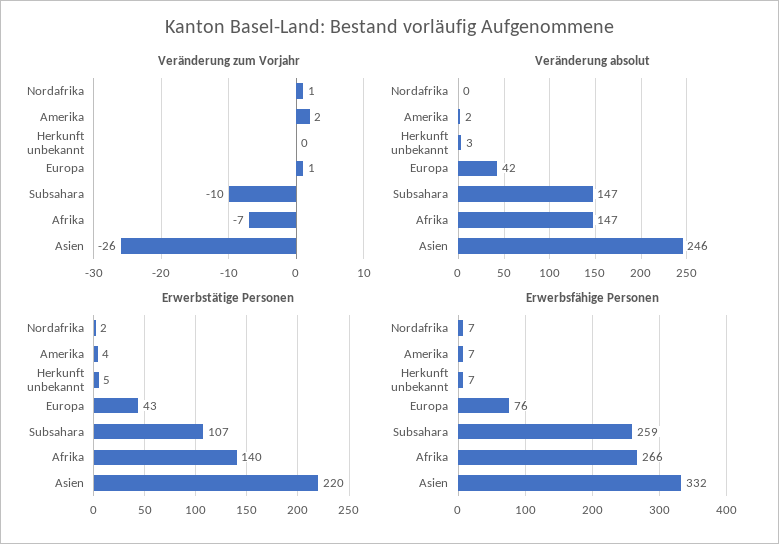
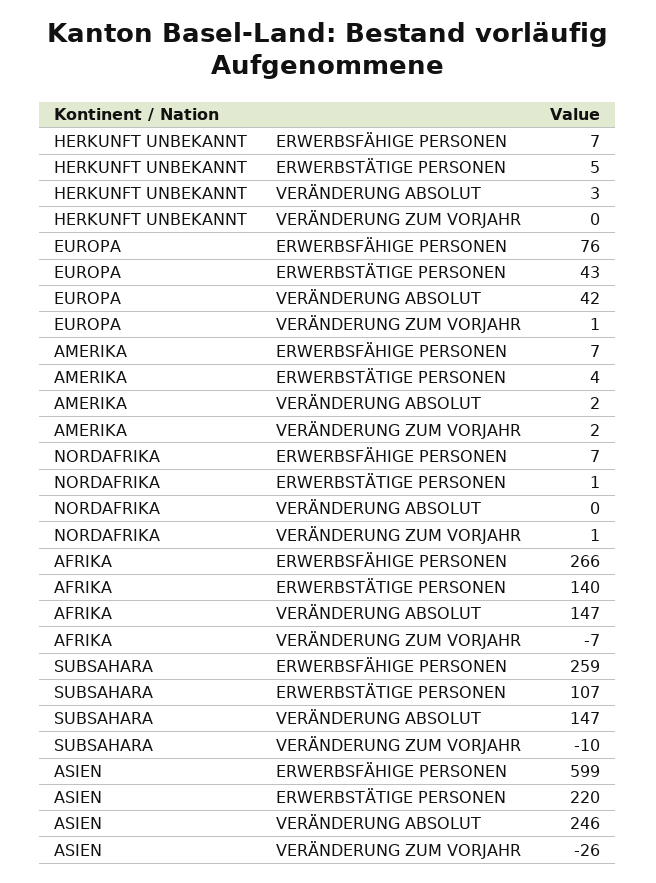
Erwerbstätige Personen, Nordafrika: 2 -> 1
Erwerbsfähige Personen, Asien: 332 -> 599

